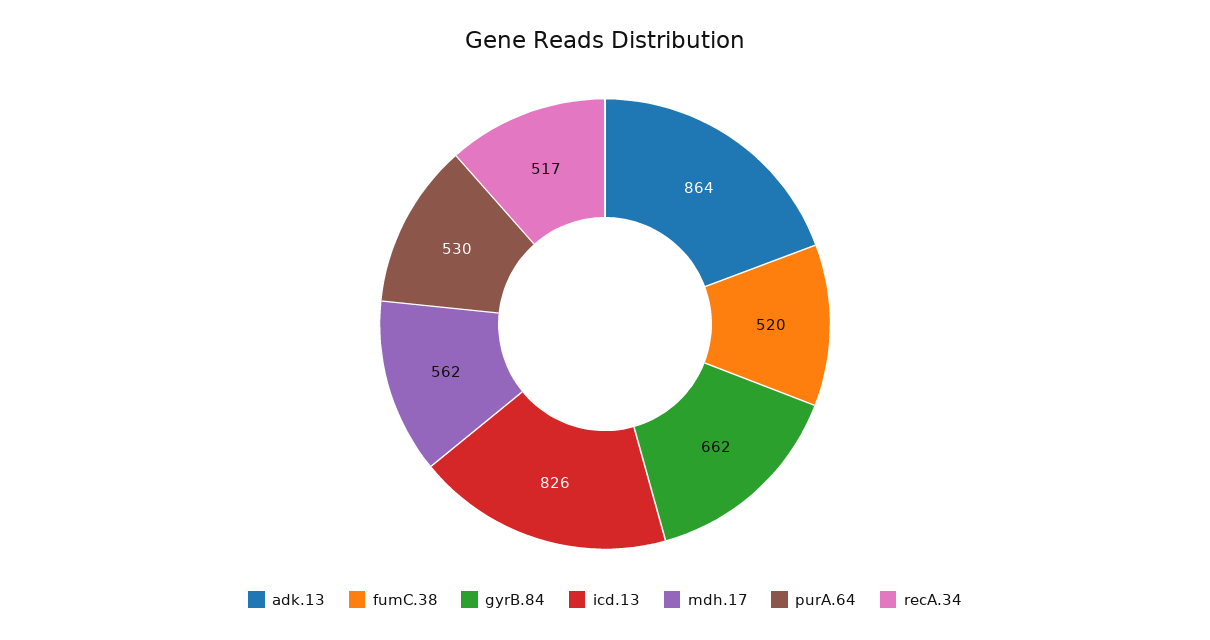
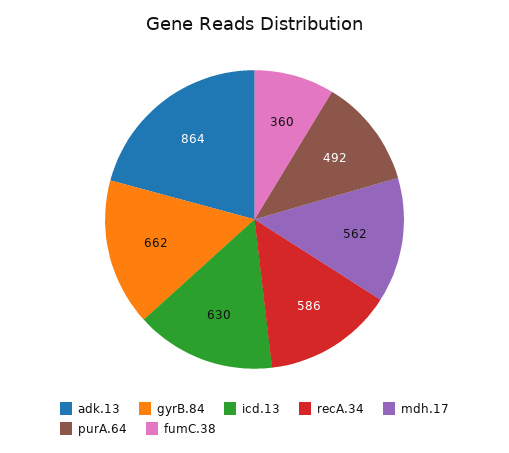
fumC.38: 520 -> 360
icd.13: 826 -> 630
purA.64: 530 -> 492
recA.34: 517 -> 586

